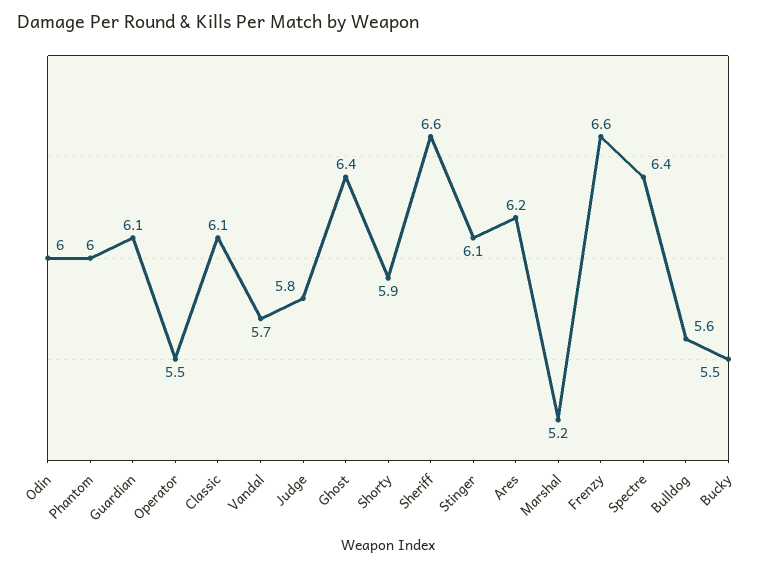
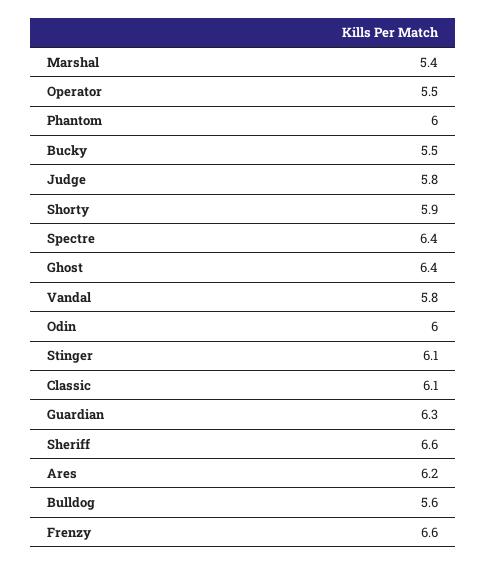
Guardian: 6.1 -> 6.3
Vandal: 5.7 -> 5.8
Marshal: 5.2 -> 5.4

